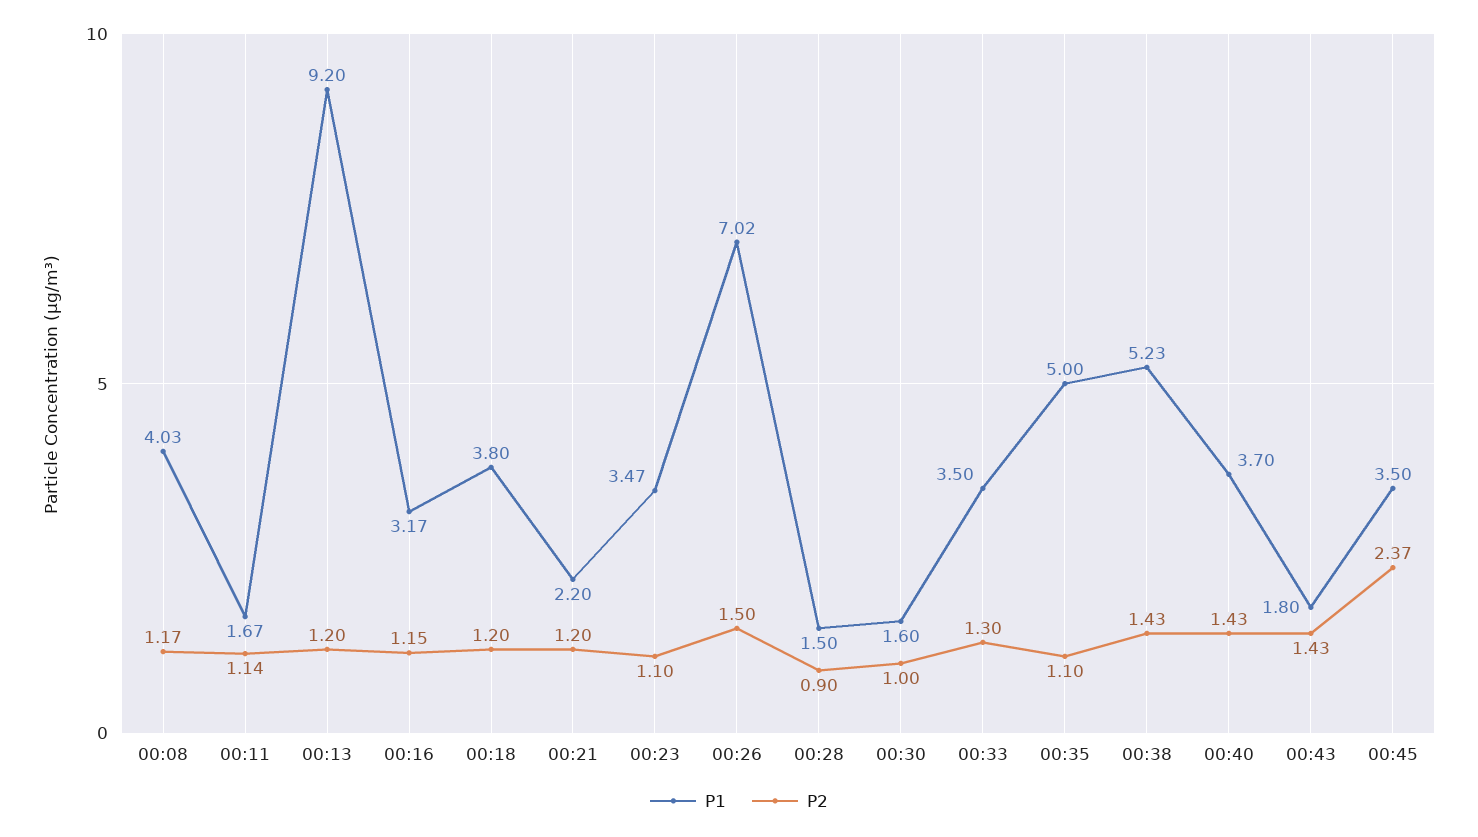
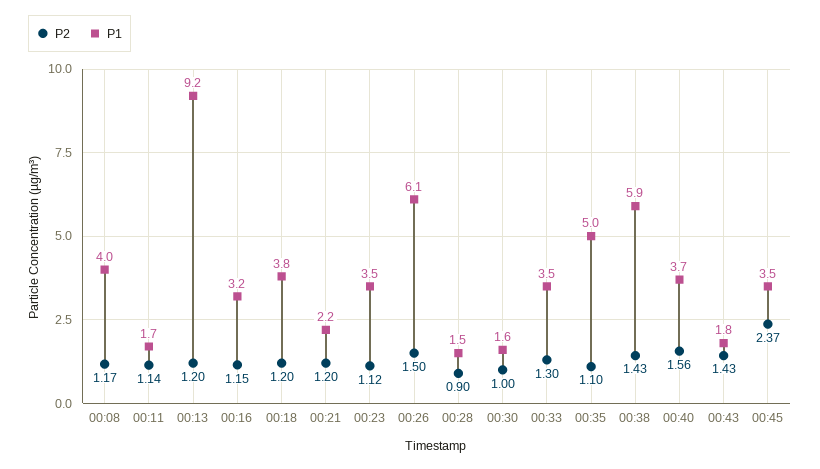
P2, 00:23: 1.1 -> 1.12
P1, 00:26: 7.02 -> 6.1
P1, 00:38: 5.23 -> 5.9
P2, 00:40: 1.43 -> 1.56

